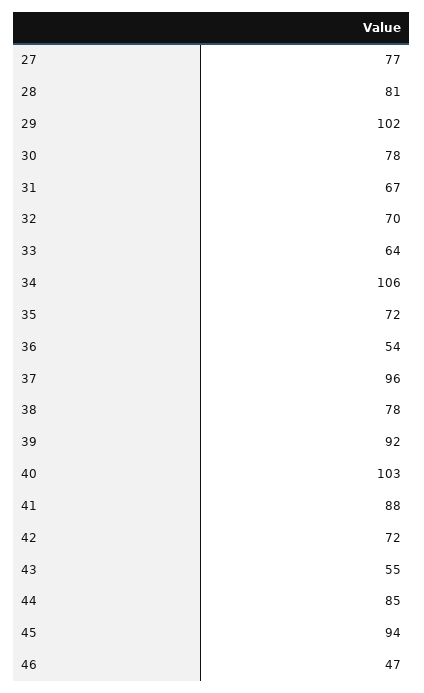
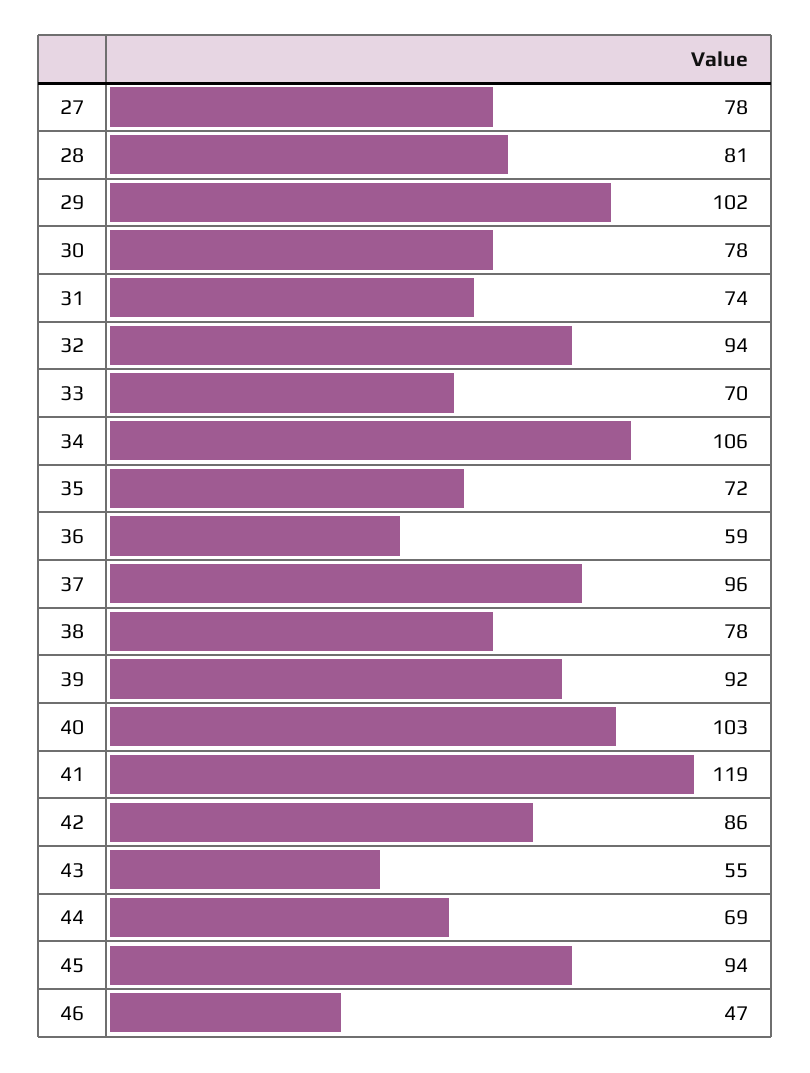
27: 77 -> 78
31: 67 -> 74
32: 70 -> 94
33: 64 -> 70
36: 54 -> 59
41: 88 -> 119
42: 72 -> 86
44: 85 -> 69

